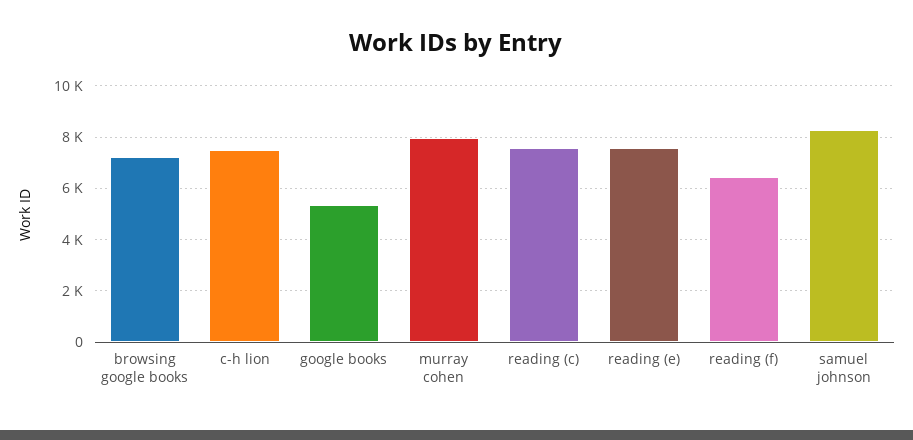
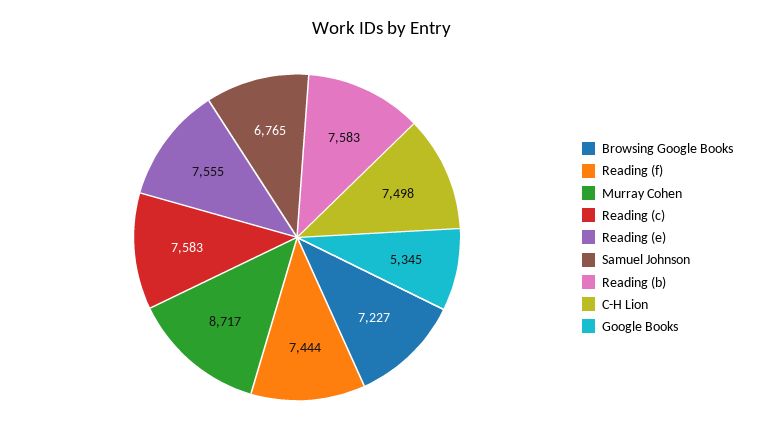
murray cohen: 8000 -> 8717
reading (f): 6500 -> 7444
samuel johnson: 8250 -> 6765
Reading (b): none -> 7583

